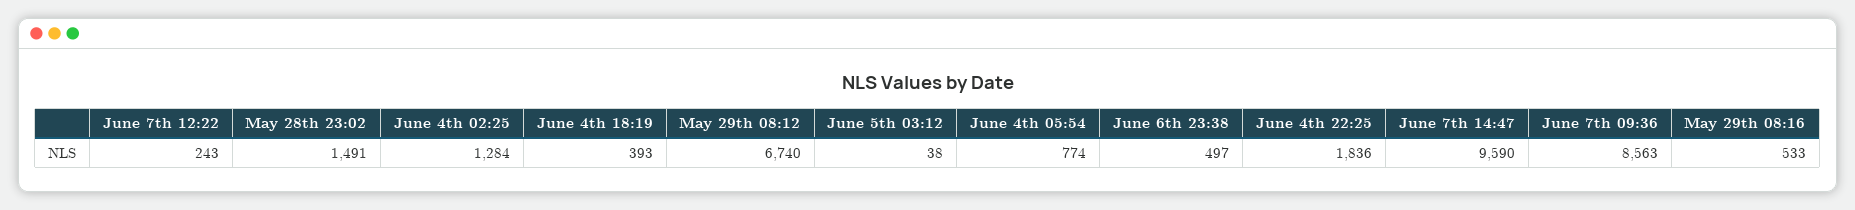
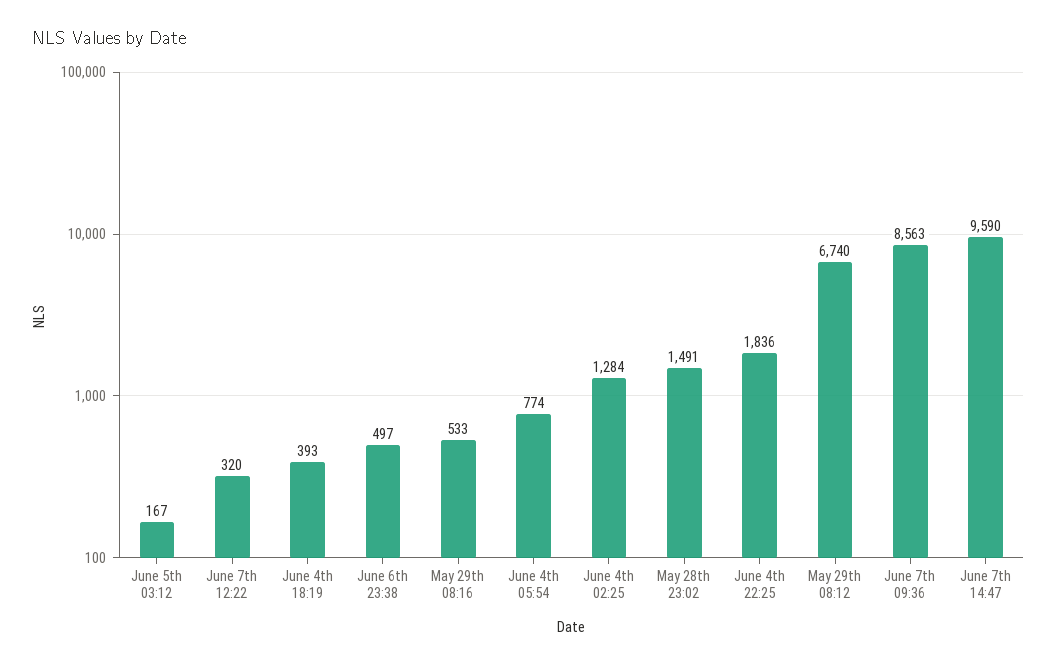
June 7th 12:22: 243 -> 320
June 5th 03:12: 38 -> 167

